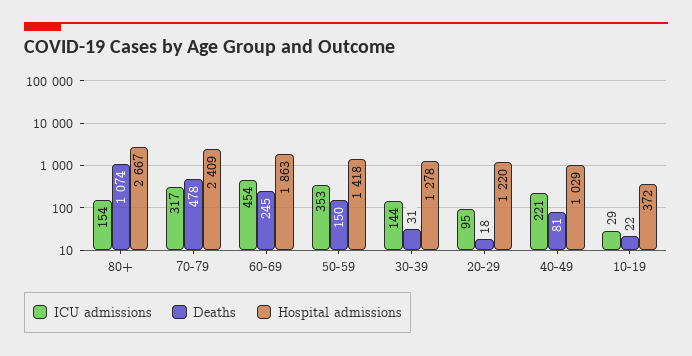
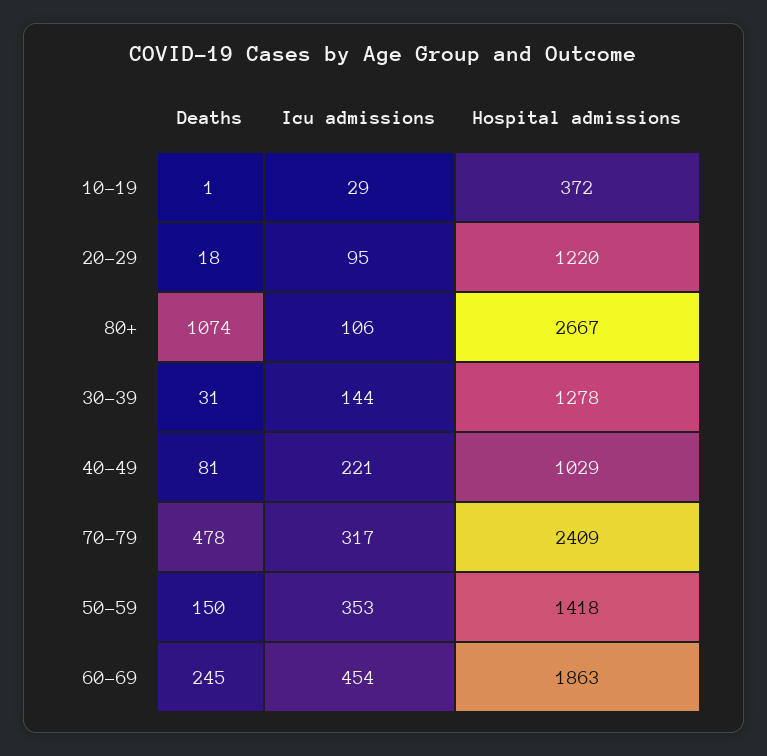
ICU admissions, 80+: 154 -> 106
Deaths, 10-19: 22 -> 1

